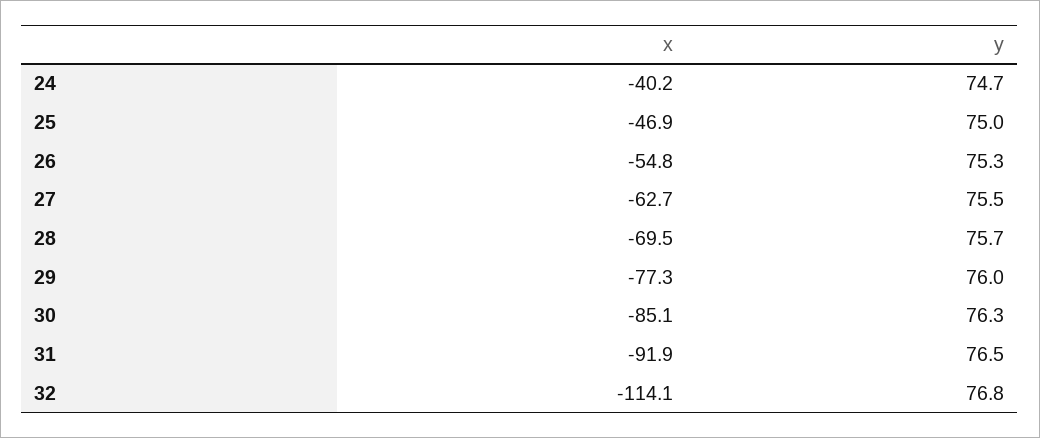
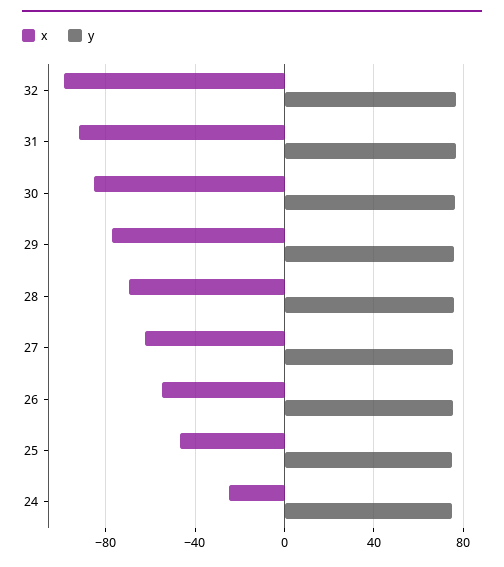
x, 24: -40.2 -> -25
x, 32: -114.1 -> -100

